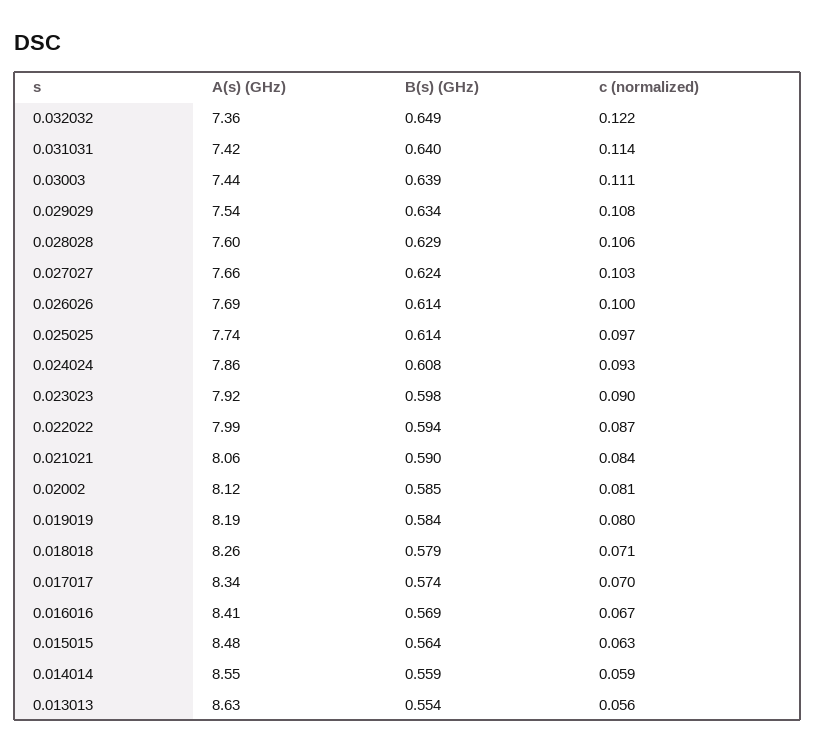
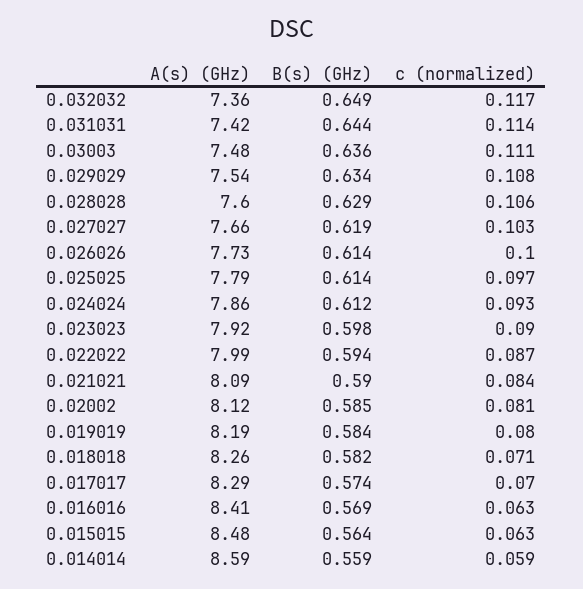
c (normalized), 0.032032: 0.122 -> 0.117
B(s) (GHz), 0.031031: 0.64 -> 0.644
A(s) (GHz), 0.03003: 7.44 -> 7.48
B(s) (GHz), 0.03003: 0.639 -> 0.636
B(s) (GHz), 0.027027: 0.624 -> 0.619
A(s) (GHz), 0.026026: 7.69 -> 7.73
A(s) (GHz), 0.025025: 7.74 -> 7.79
B(s) (GHz), 0.024024: 0.608 -> 0.612
A(s) (GHz), 0.021021: 8.06 -> 8.09
B(s) (GHz), 0.018018: 0.579 -> 0.582
A(s) (GHz), 0.017017: 8.34 -> 8.29
c (normalized), 0.016016: 0.067 -> 0.063
A(s) (GHz), 0.014014: 8.55 -> 8.59
A(s) (GHz), 0.013013: 8.63 -> none
B(s) (GHz), 0.013013: 0.554 -> none
c (normalized), 0.013013: 0.056 -> none

